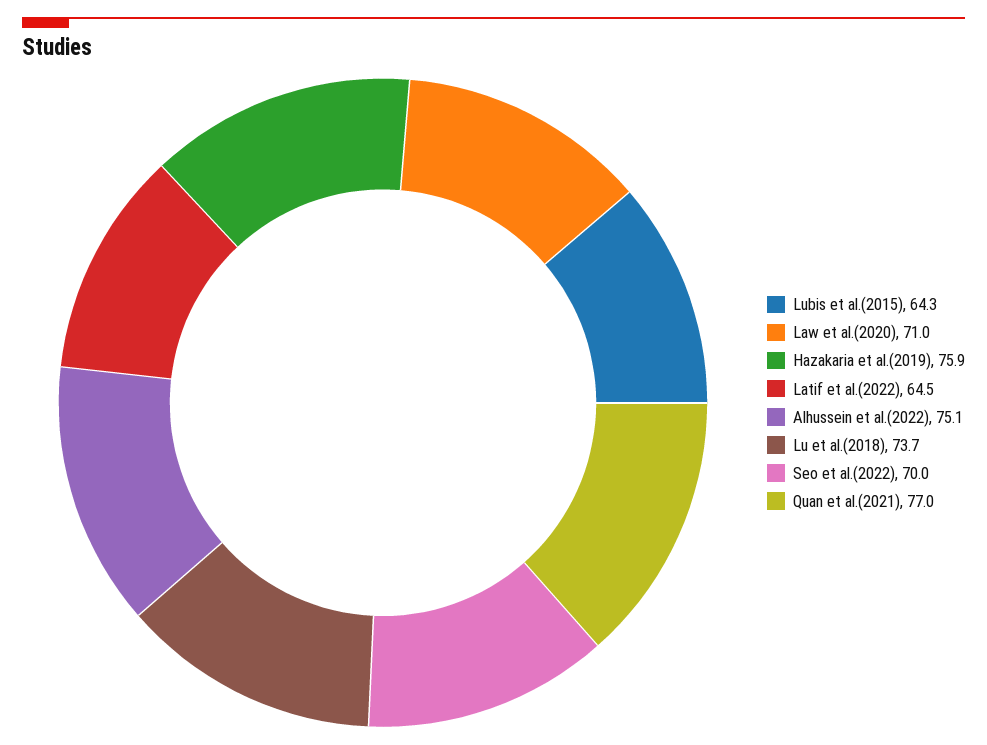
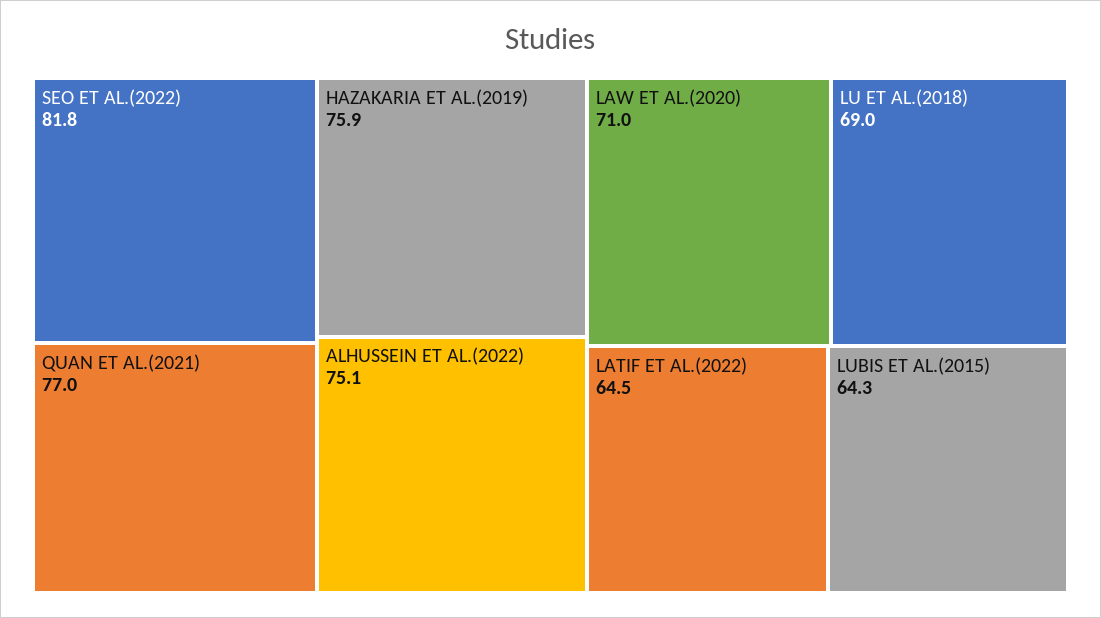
Lu et al.(2018): 73.7 -> 69
Seo et al.(2022): 70 -> 81.8

